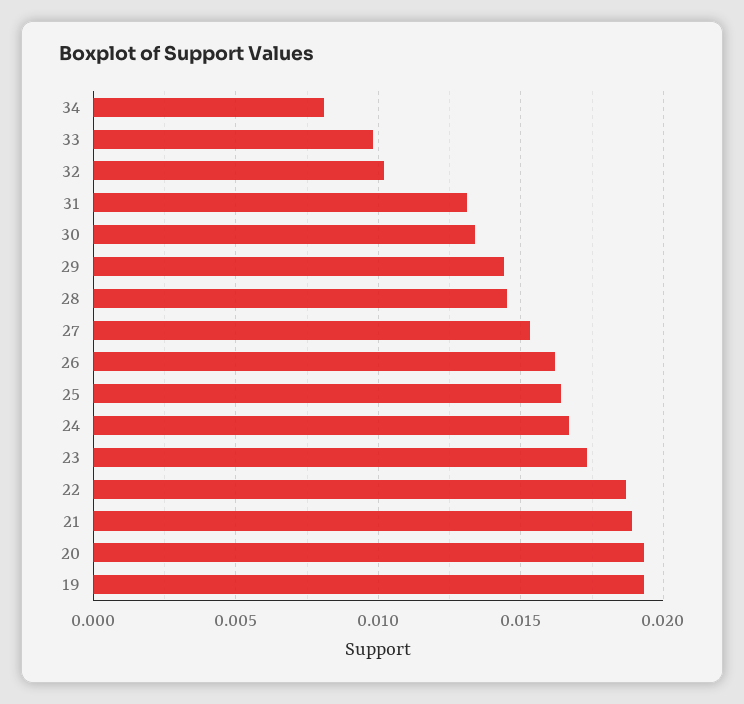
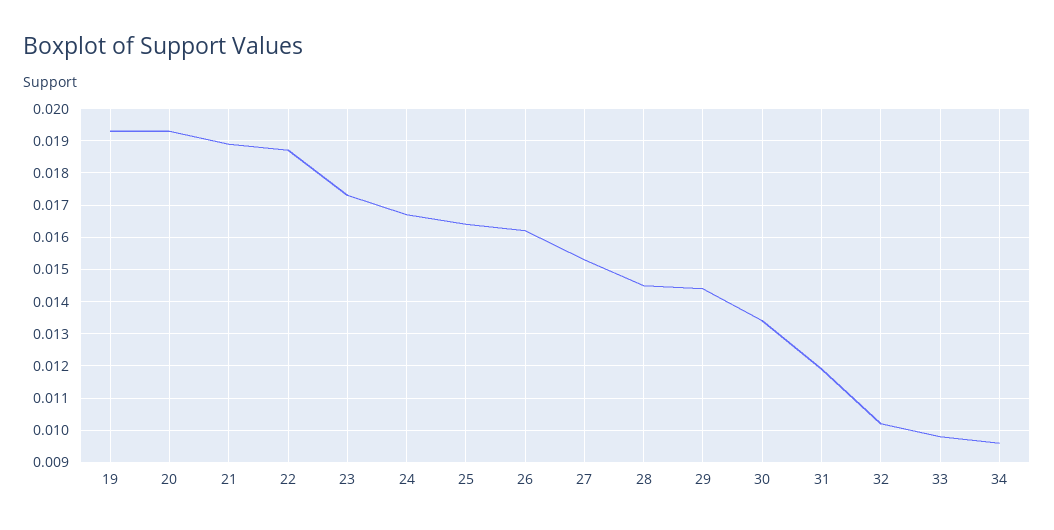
34: 0.008 -> 0.0095
31: 0.013 -> 0.012

